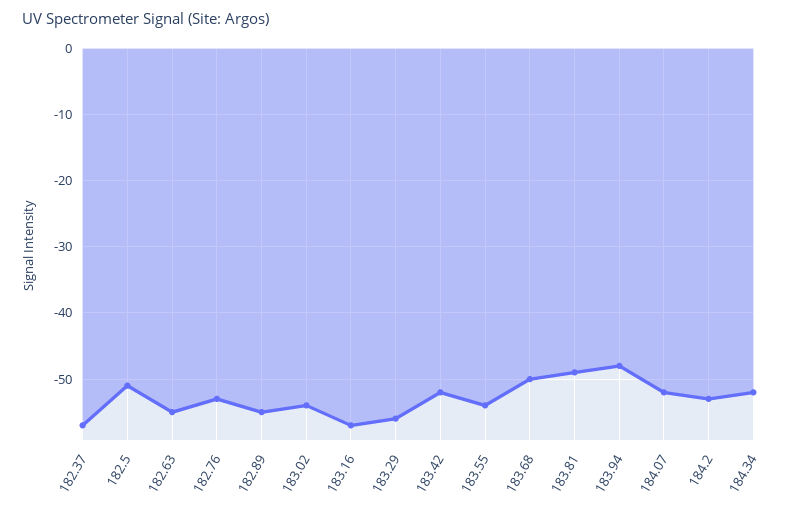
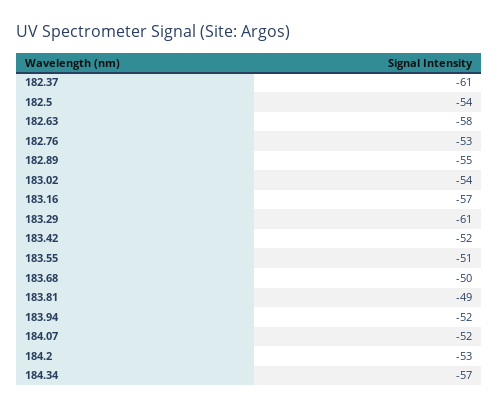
182.37: -57 -> -61
182.5: -51 -> -54
182.63: -55 -> -58
183.29: -56 -> -61
183.55: -54 -> -51
183.94: -48 -> -52
184.34: -52 -> -57

